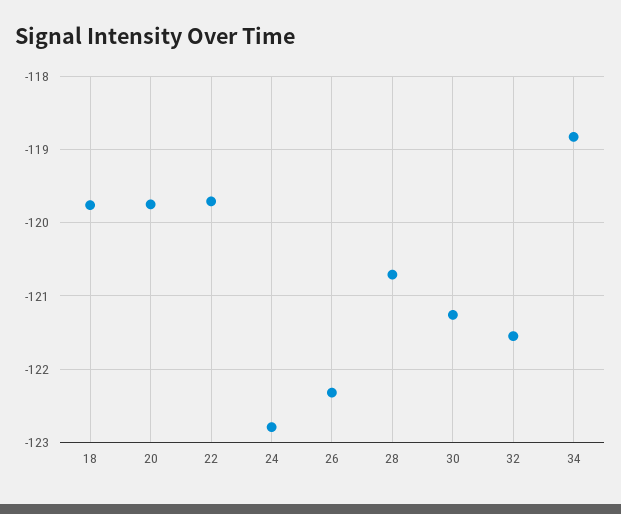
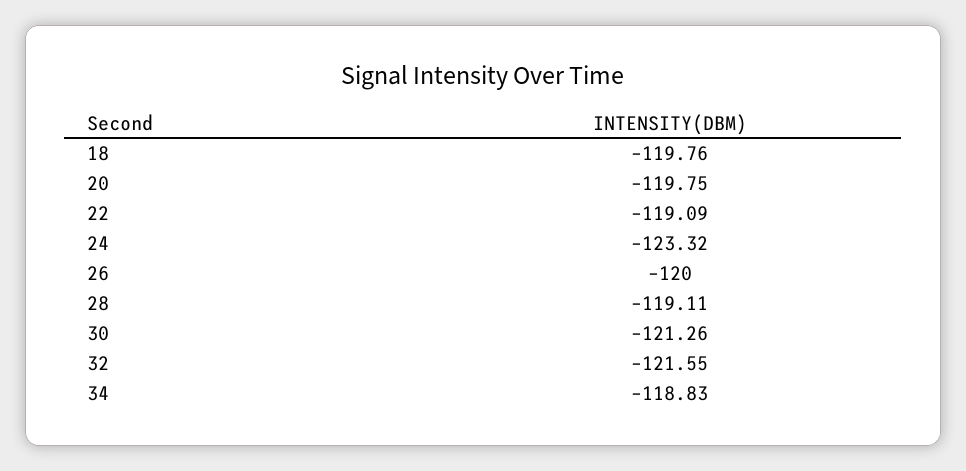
22: -119.7 -> -119.09
24: -122.8 -> -123.32
26: -122.3 -> -120
28: -120.7 -> -119.11

